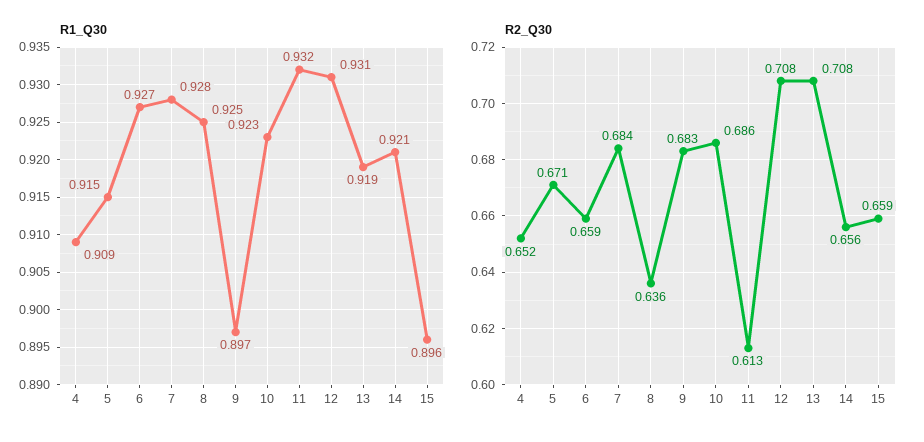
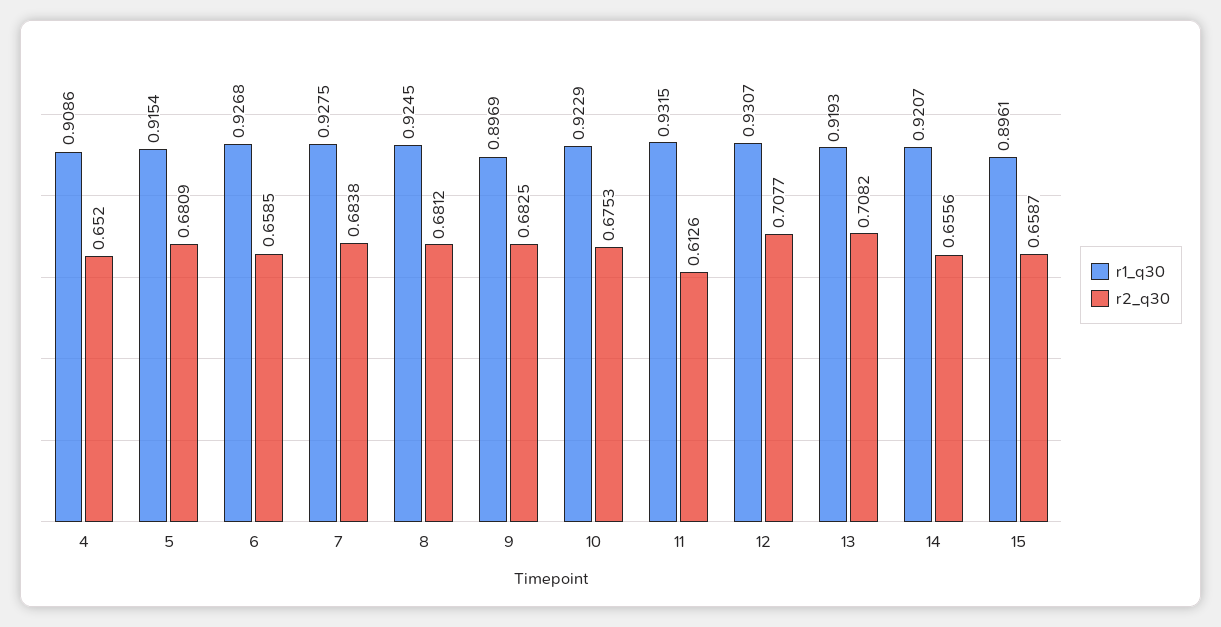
R2_Q30, 5: 0.671 -> 0.6809
R2_Q30, 8: 0.636 -> 0.6812
R2_Q30, 10: 0.686 -> 0.6753

